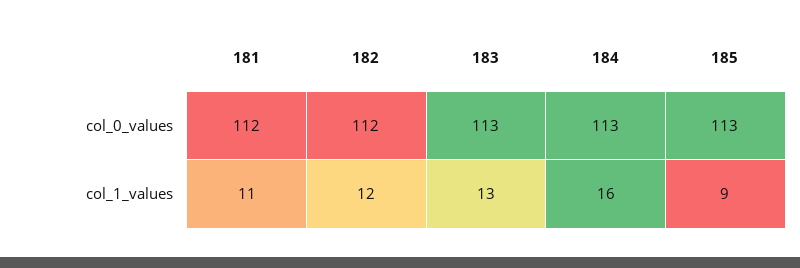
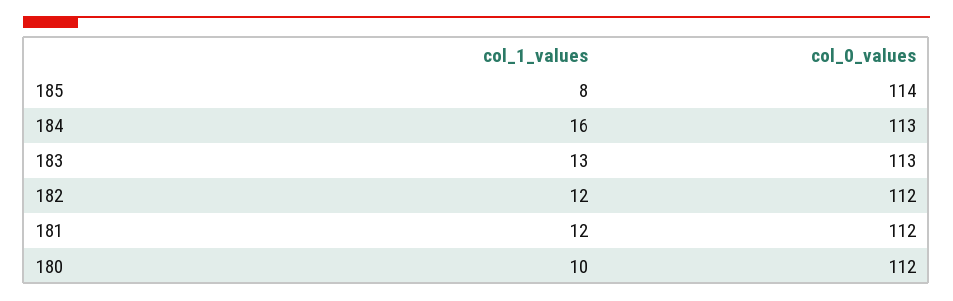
185, col_0_values: 113 -> 114
181, col_1_values: 11 -> 12
185, col_1_values: 9 -> 8
180, col_1_values: none -> 10
180, col_0_values: none -> 112

